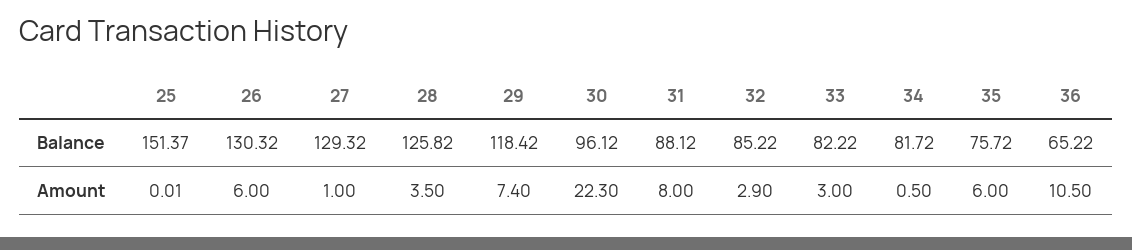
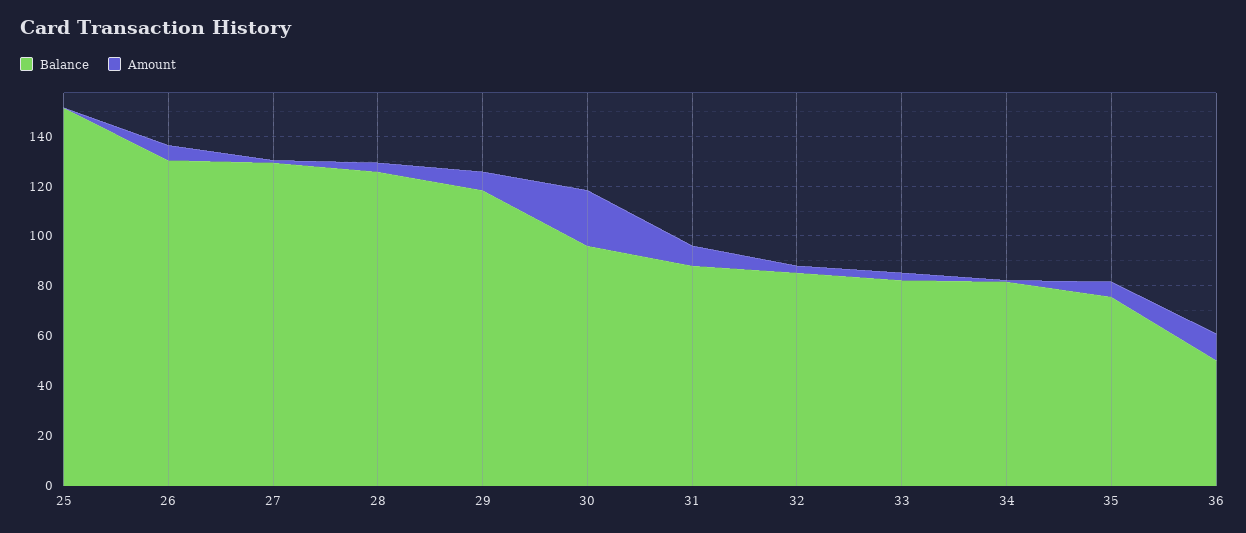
Balance, 36: 65.22 -> 50

